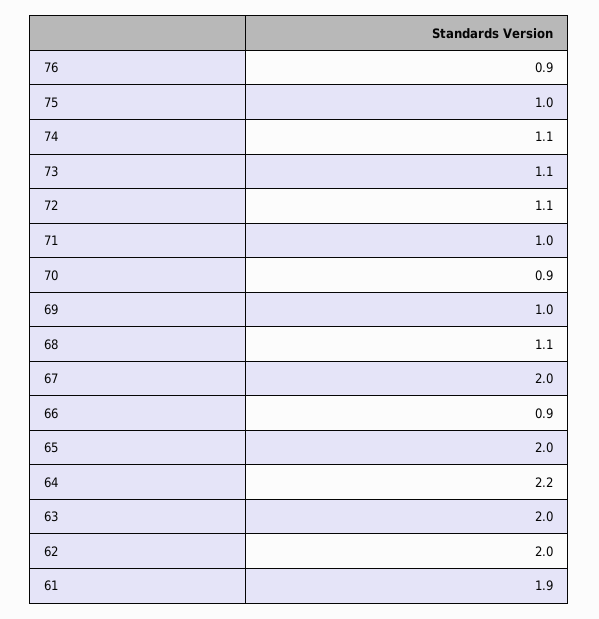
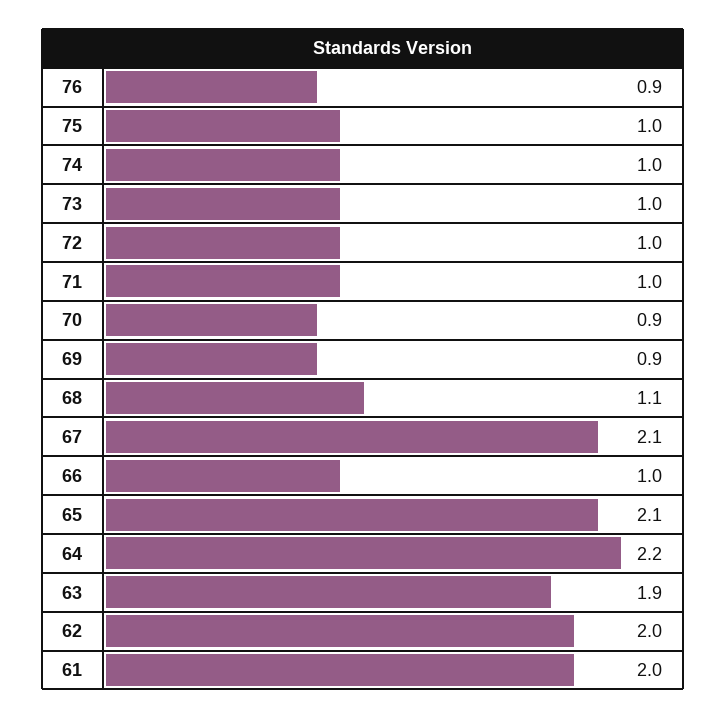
74: 1.1 -> 1
73: 1.1 -> 1
72: 1.1 -> 1
69: 1 -> 0.9
67: 2 -> 2.1
66: 0.9 -> 1
65: 2 -> 2.1
63: 2 -> 1.9
61: 1.9 -> 2

